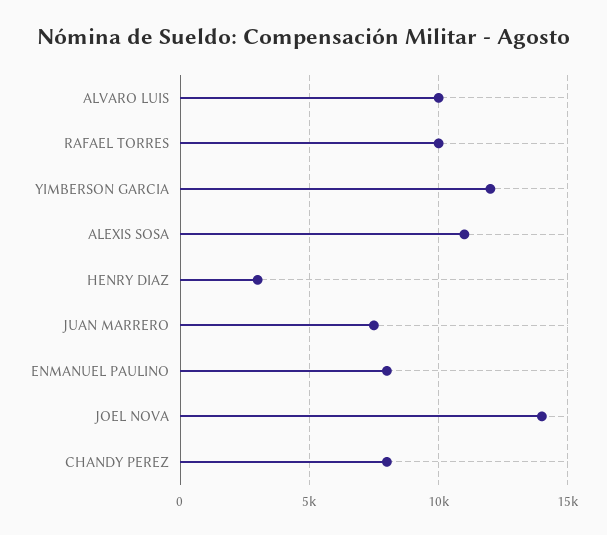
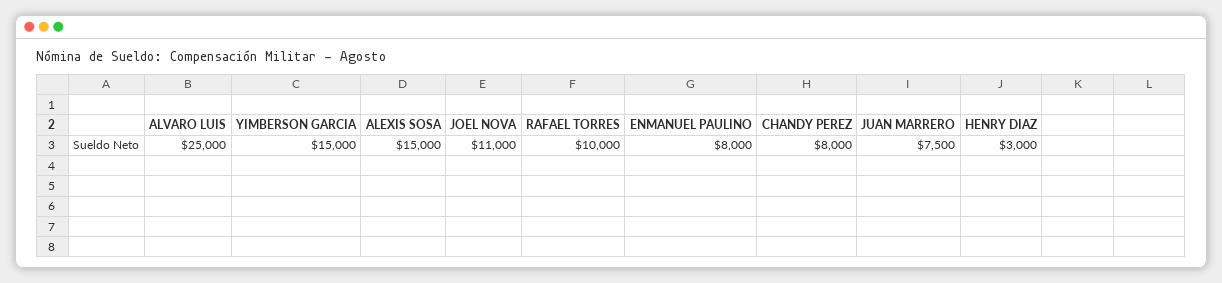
ALVARO LUIS: 10000 -> 25000
YIMBERSON GARCIA: 12000 -> 15000
ALEXIS SOSA: 11000 -> 15000
JOEL NOVA: 14000 -> 11000

